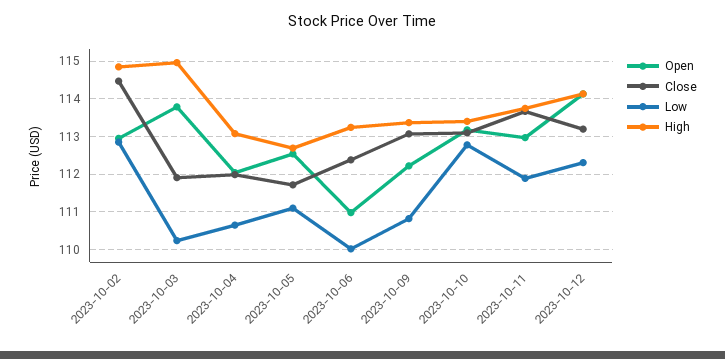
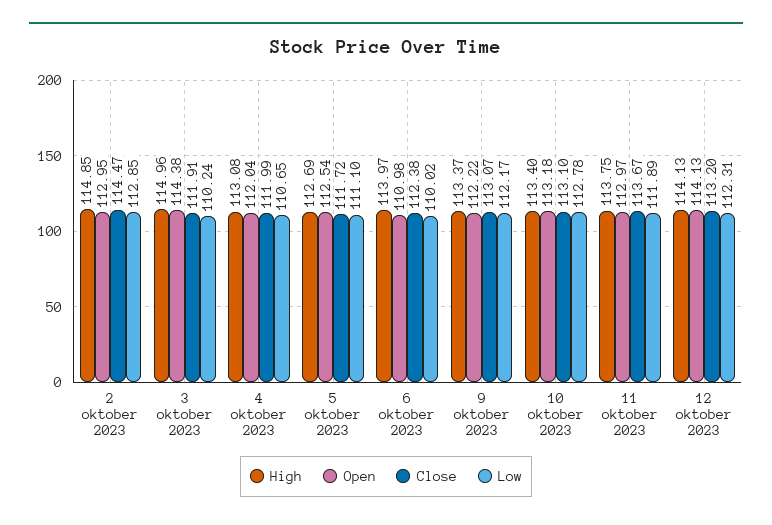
Open, 2023-10-03: 113.8 -> 114.38
High, 2023-10-06: 113.2 -> 113.97
Low, 2023-10-09: 110.8 -> 112.17

